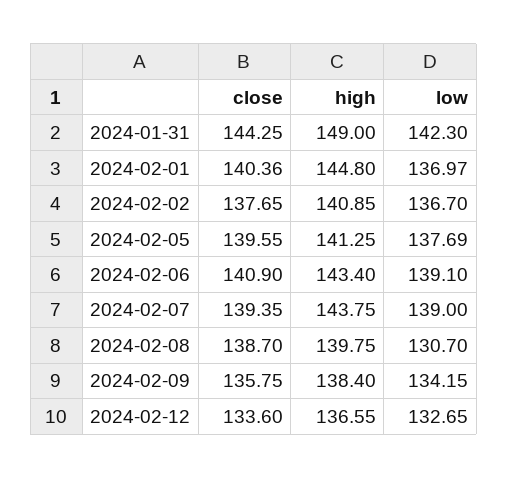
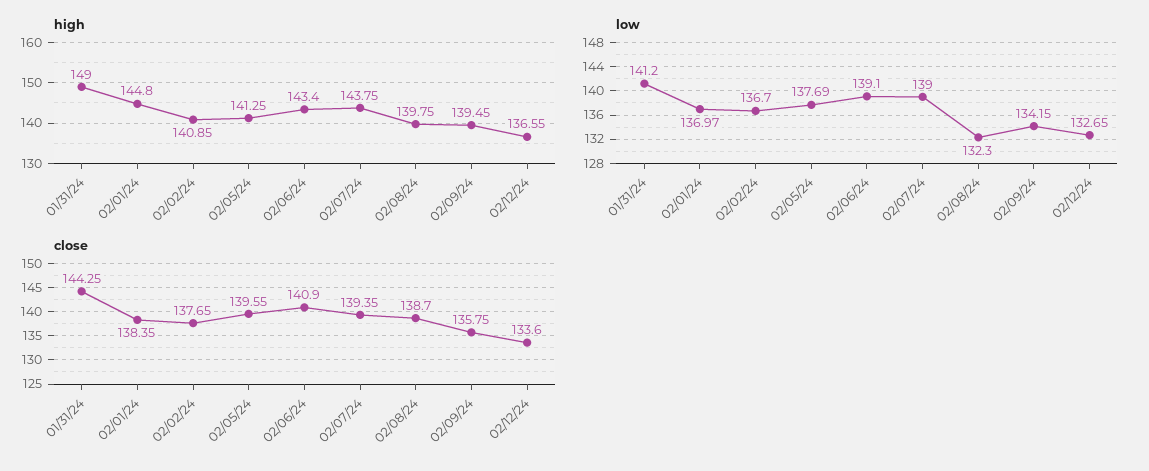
low, 2024-01-31: 142.3 -> 141.2
close, 2024-02-01: 140.36 -> 138.35
low, 2024-02-08: 130.7 -> 132.3
high, 2024-02-09: 138.4 -> 139.45

